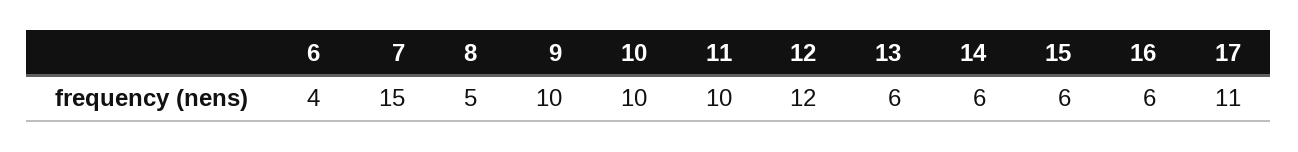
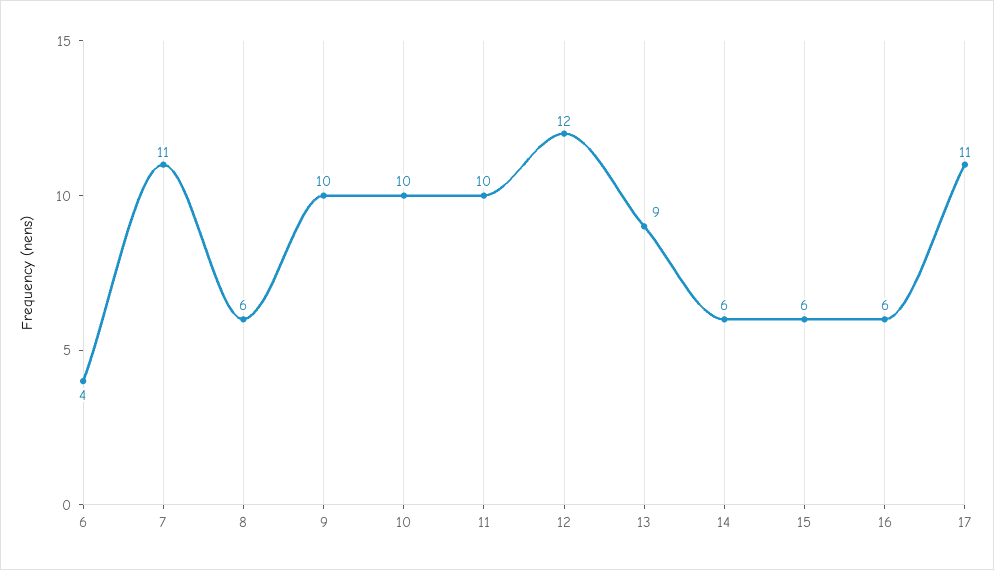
7: 15 -> 11
8: 5 -> 6
13: 6 -> 9

